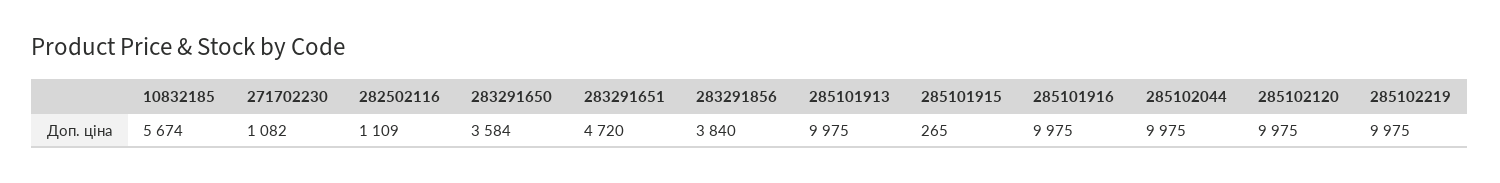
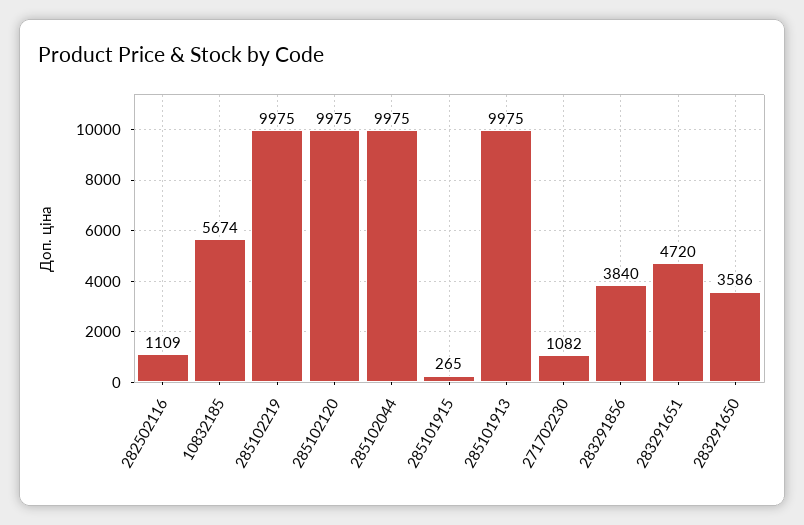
283291650: 3584 -> 3586
285101916: 9975 -> none

